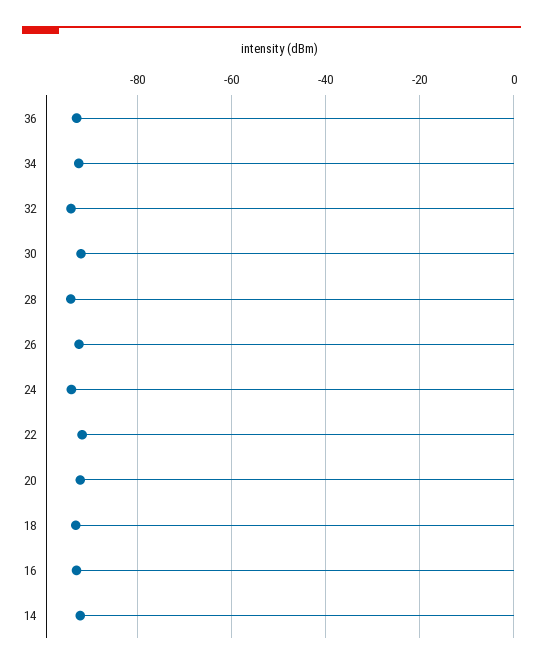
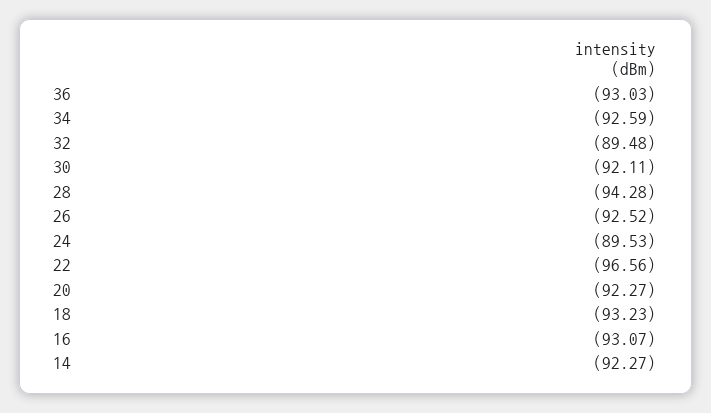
32: -94 -> -89.48
24: -94 -> -89.53
22: -92 -> -96.56

